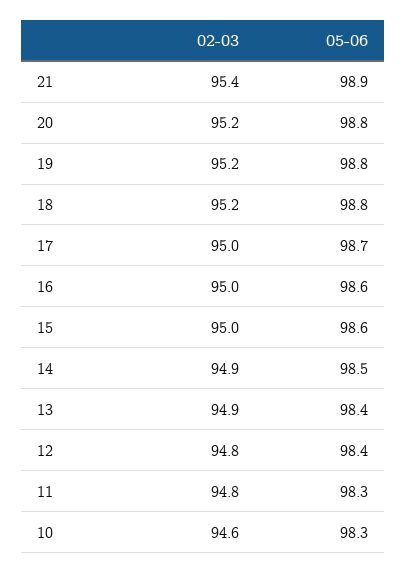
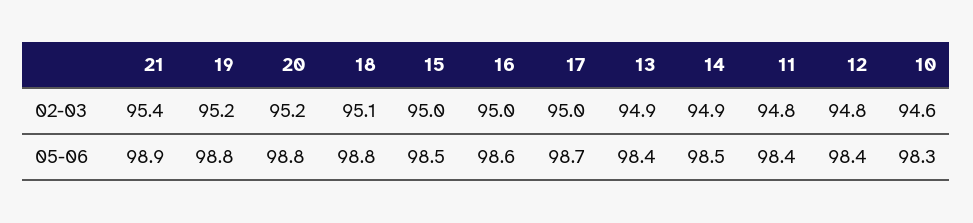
02-03, 18: 95.2 -> 95.1
05-06, 15: 98.6 -> 98.5
05-06, 11: 98.3 -> 98.4

